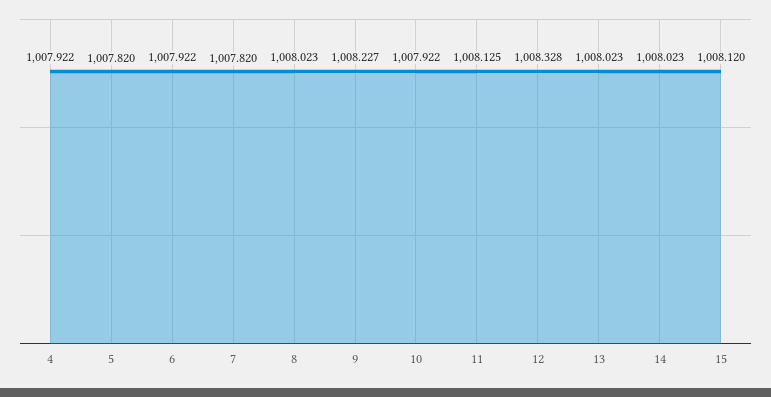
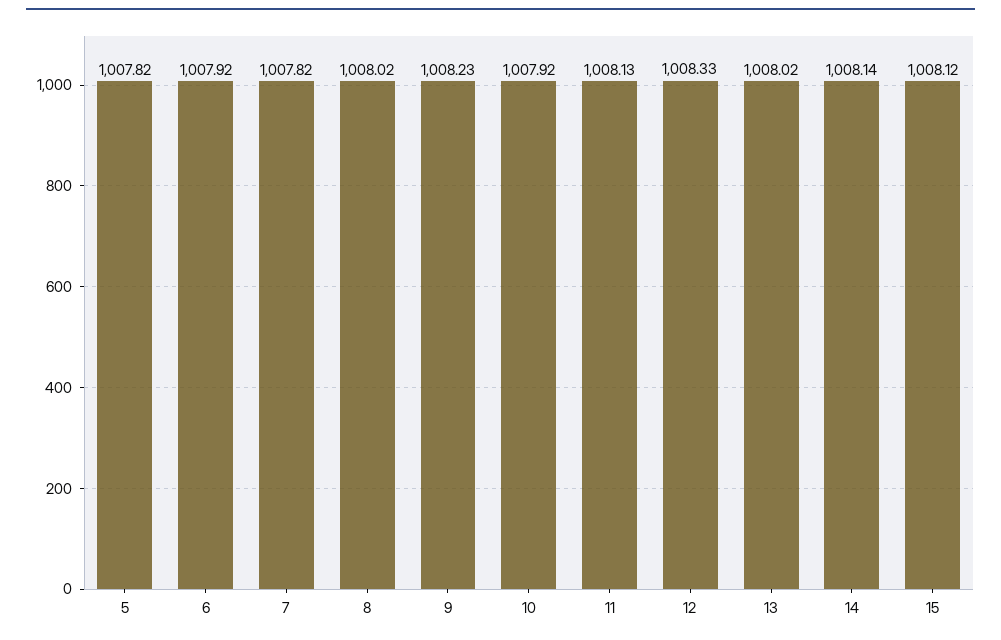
4: 1007.922 -> none
14: 1008.023 -> 1008.14

